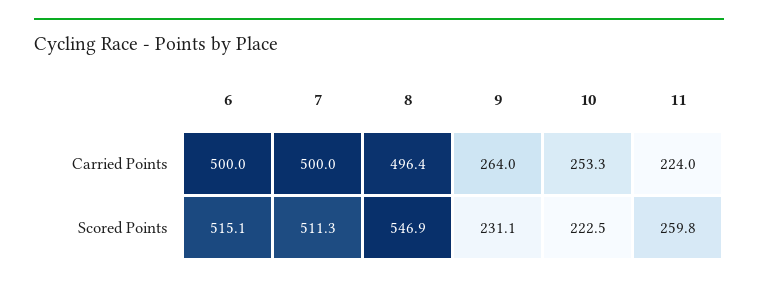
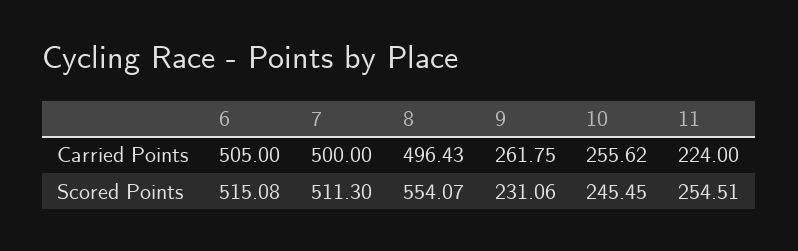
6, Carried Points: 500 -> 505
9, Carried Points: 264 -> 261.75
10, Carried Points: 253.3 -> 255.62
8, Scored Points: 546.9 -> 554.07
10, Scored Points: 222.5 -> 245.45
11, Scored Points: 259.8 -> 254.51

